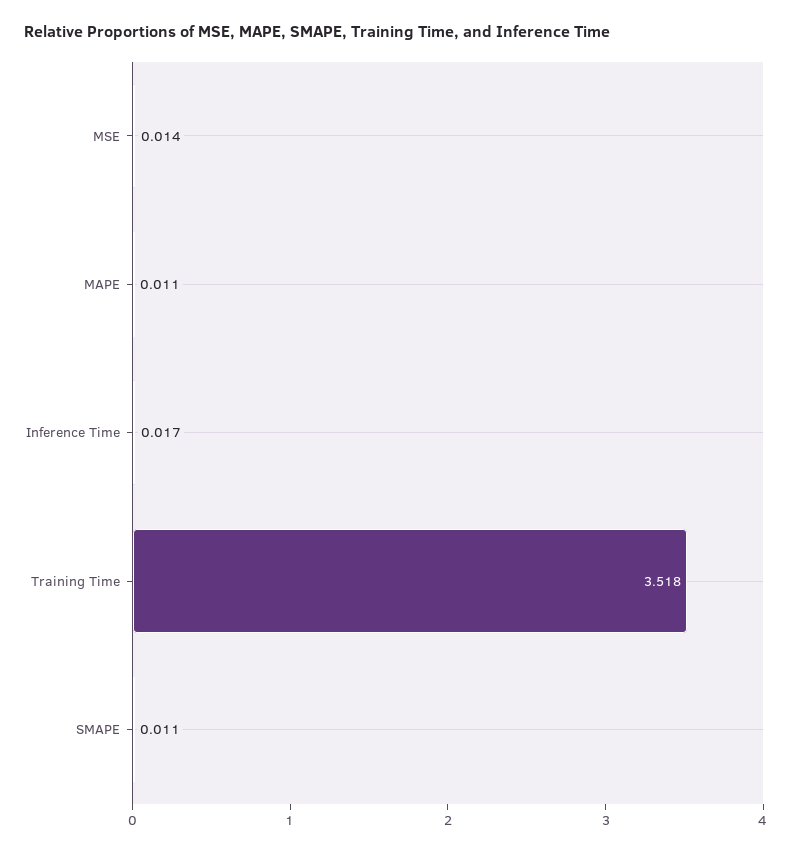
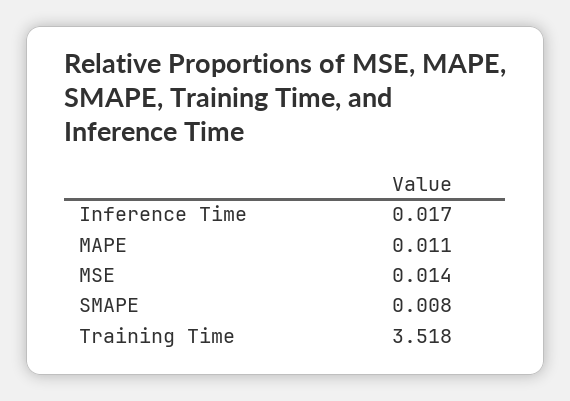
SMAPE: 0.011 -> 0.008

